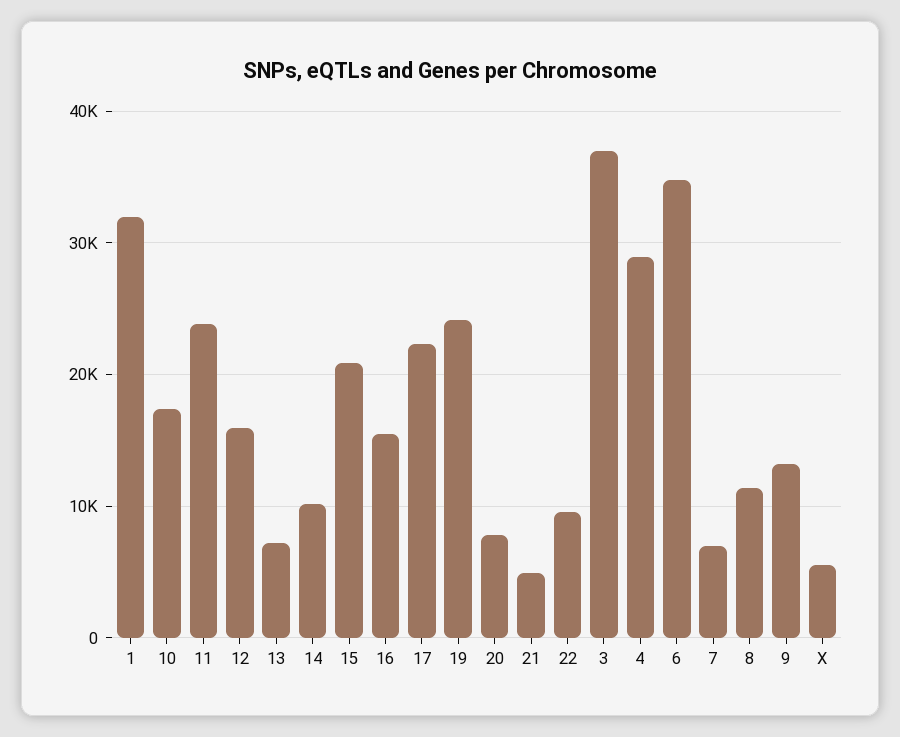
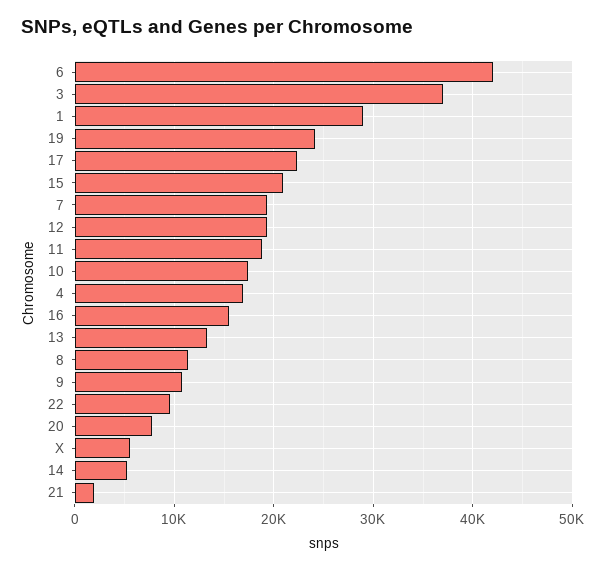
1: 32000 -> 29000
11: 24000 -> 19000
12: 16000 -> 19000
13: 7000 -> 13000
14: 10000 -> 5000
21: 5000 -> 2000
4: 29000 -> 17000
6: 35000 -> 42000
7: 7000 -> 19000
9: 13000 -> 11000

